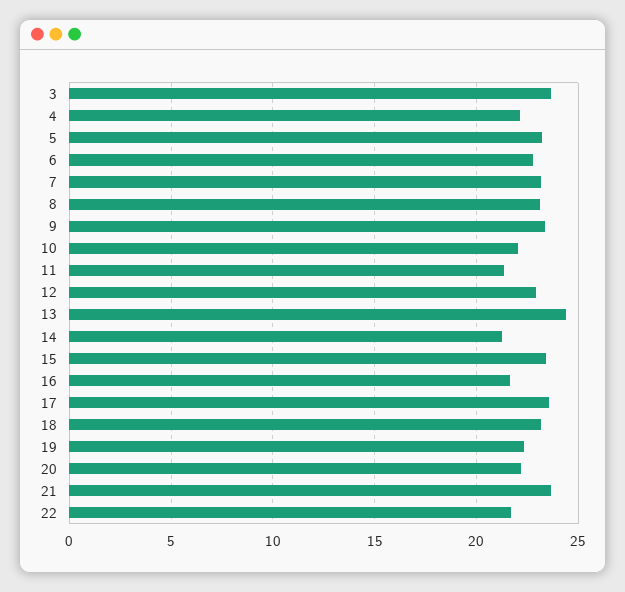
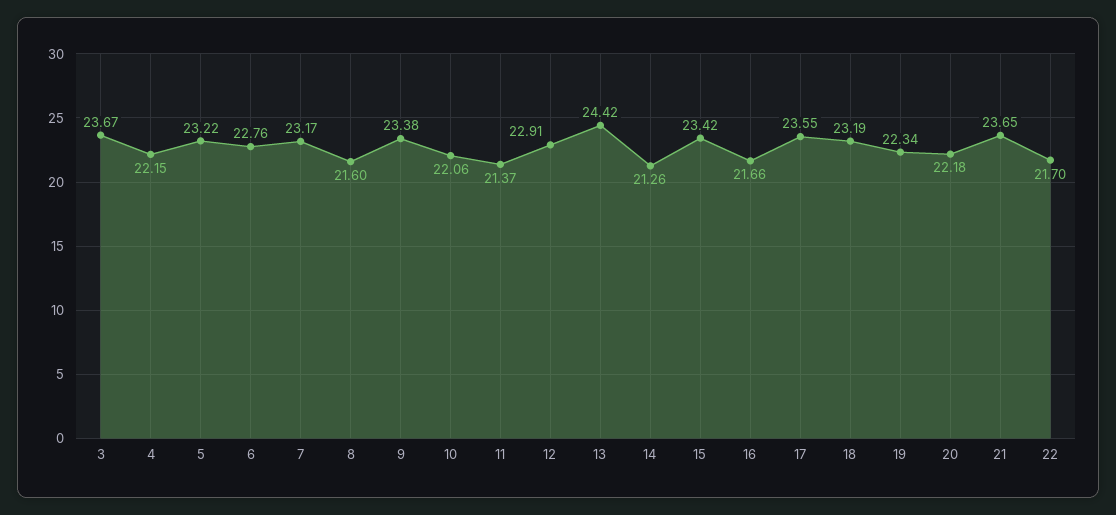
8: 23 -> 21.6

